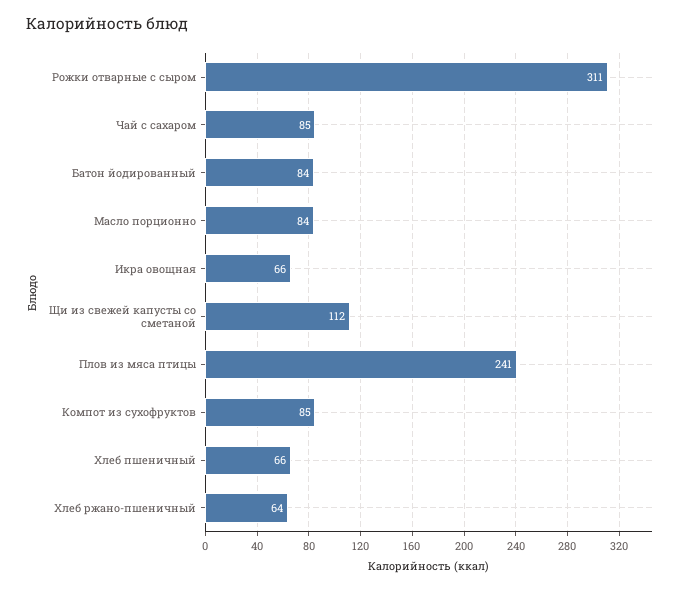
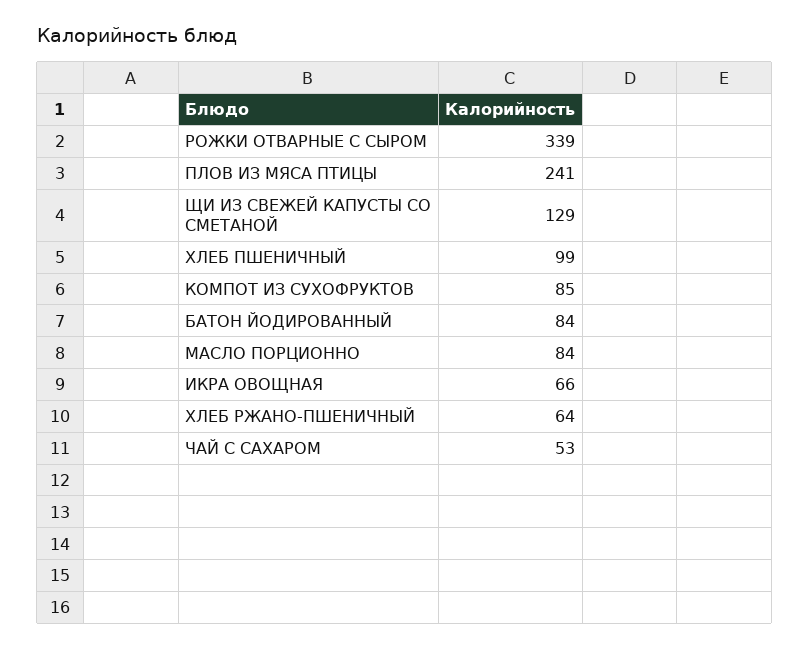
Рожки отварные с сыром: 311 -> 339
Чай с сахаром: 85 -> 53
Щи из свежей капусты со сметаной: 112 -> 129
Хлеб пшеничный: 66 -> 99

